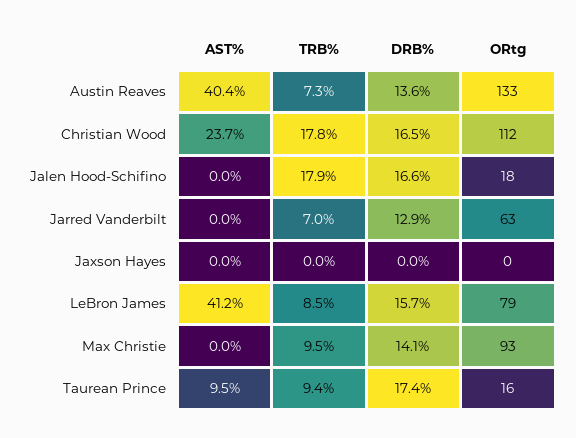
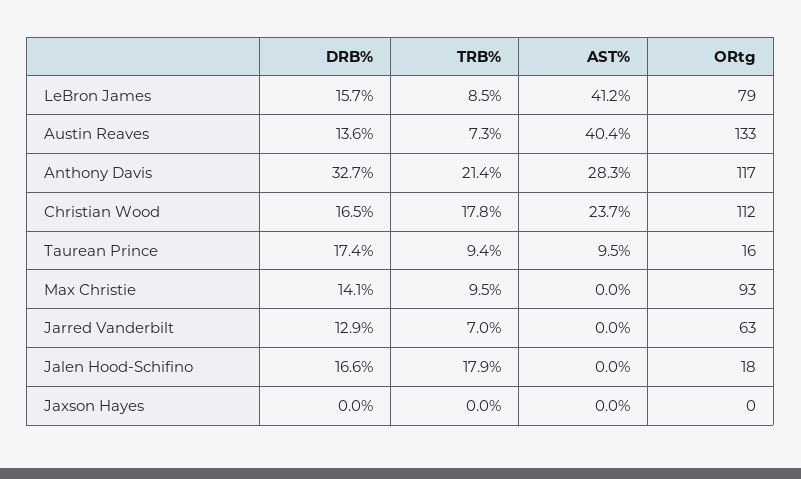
DRB%, Anthony Davis: none -> 32.7
TRB%, Anthony Davis: none -> 21.4
AST%, Anthony Davis: none -> 28.3
ORtg, Anthony Davis: none -> 117

